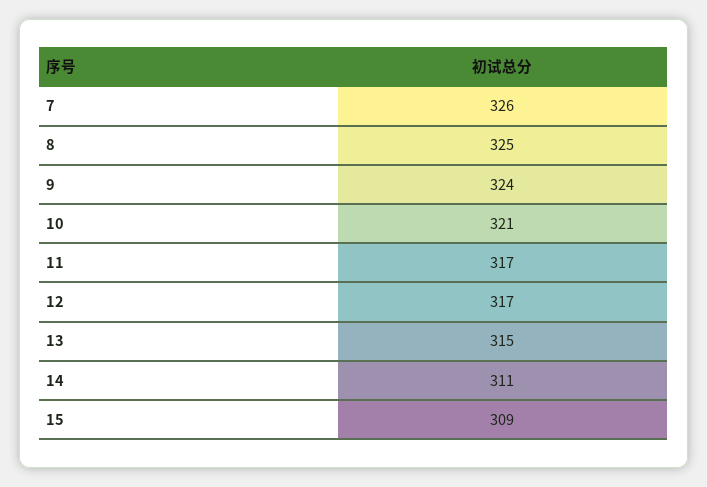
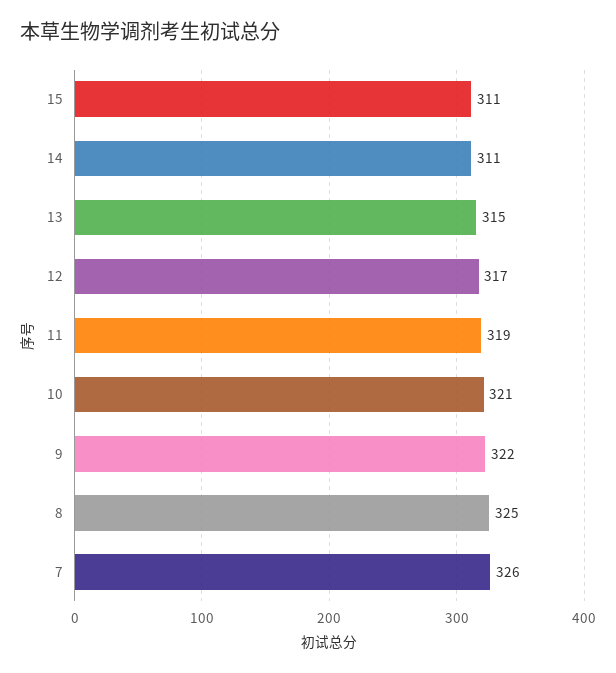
9: 324 -> 322
11: 317 -> 319
15: 309 -> 311

